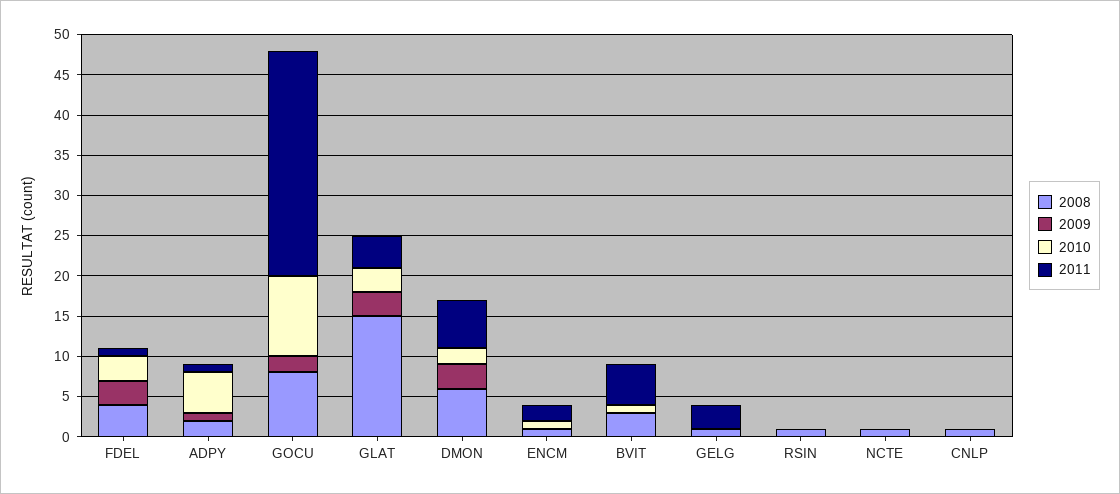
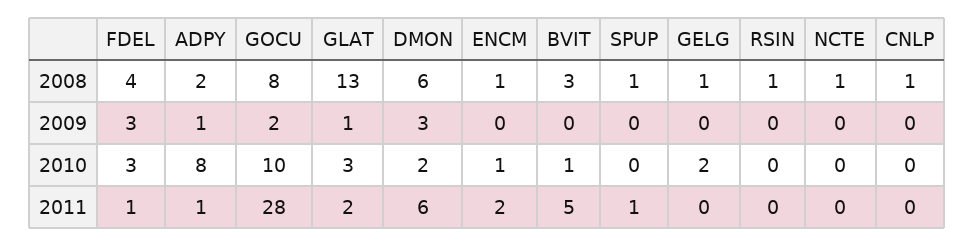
2010, ADPY: 5 -> 8
2008, GLAT: 15 -> 13
2009, GLAT: 3 -> 1
2011, GLAT: 4 -> 2
2010, GELG: 0 -> 2
2011, GELG: 3 -> 0
2008, SPUP: none -> 1
2009, SPUP: none -> 0
2010, SPUP: none -> 0
2011, SPUP: none -> 1

